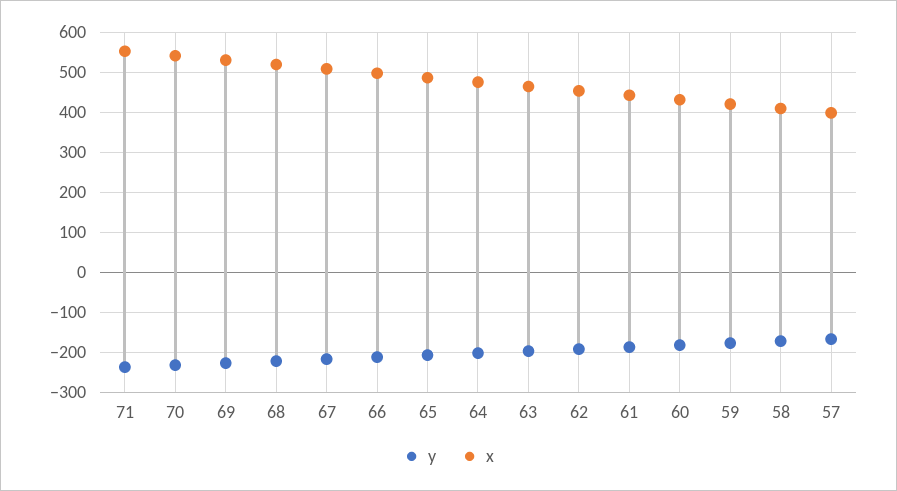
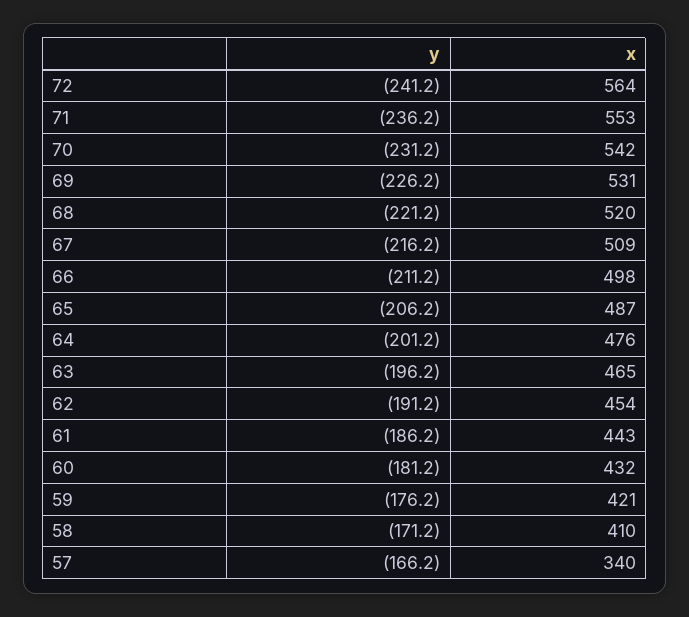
x, 57: 400 -> 340
y, 72: none -> -241.2
x, 72: none -> 564

